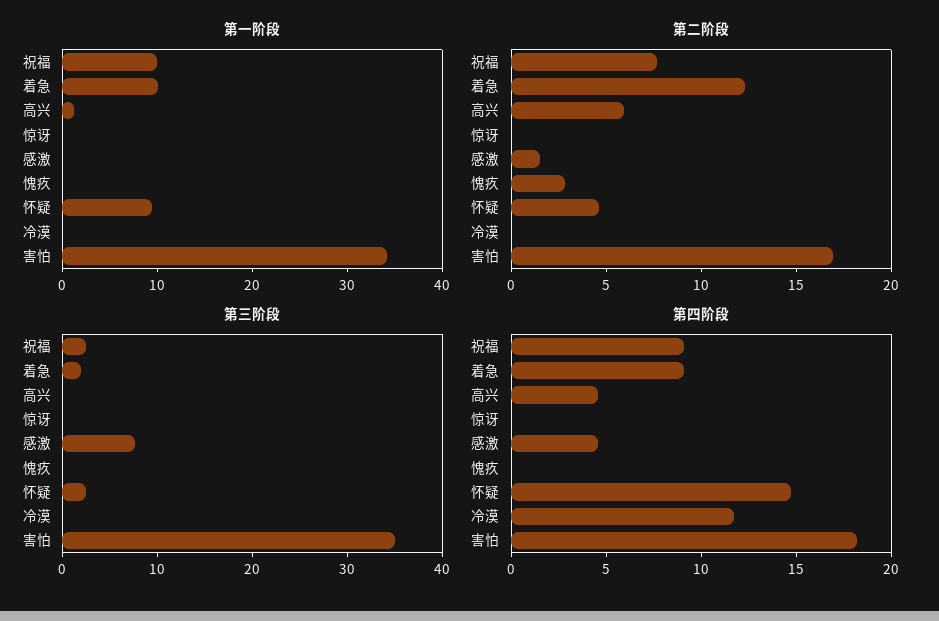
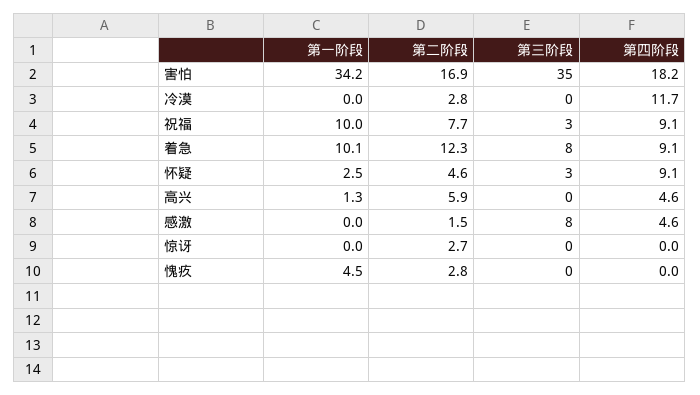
第一阶段, 愧疚: 0 -> 4.5
第一阶段, 怀疑: 10 -> 2.5
第二阶段, 惊讶: 0 -> 2.7
第二阶段, 冷漠: 0 -> 2.8
第三阶段, 着急: 2 -> 8
第四阶段, 怀疑: 15 -> 9.1

